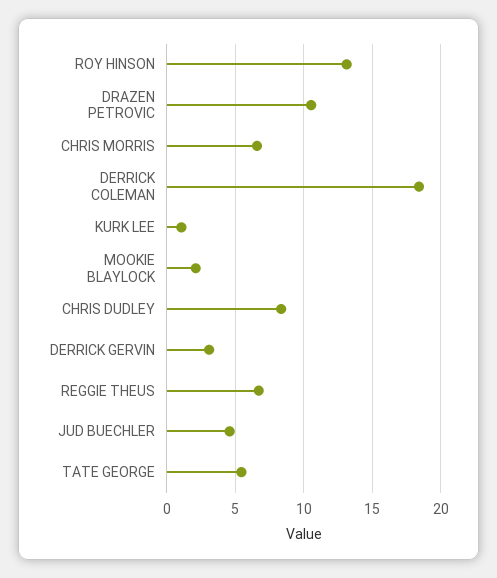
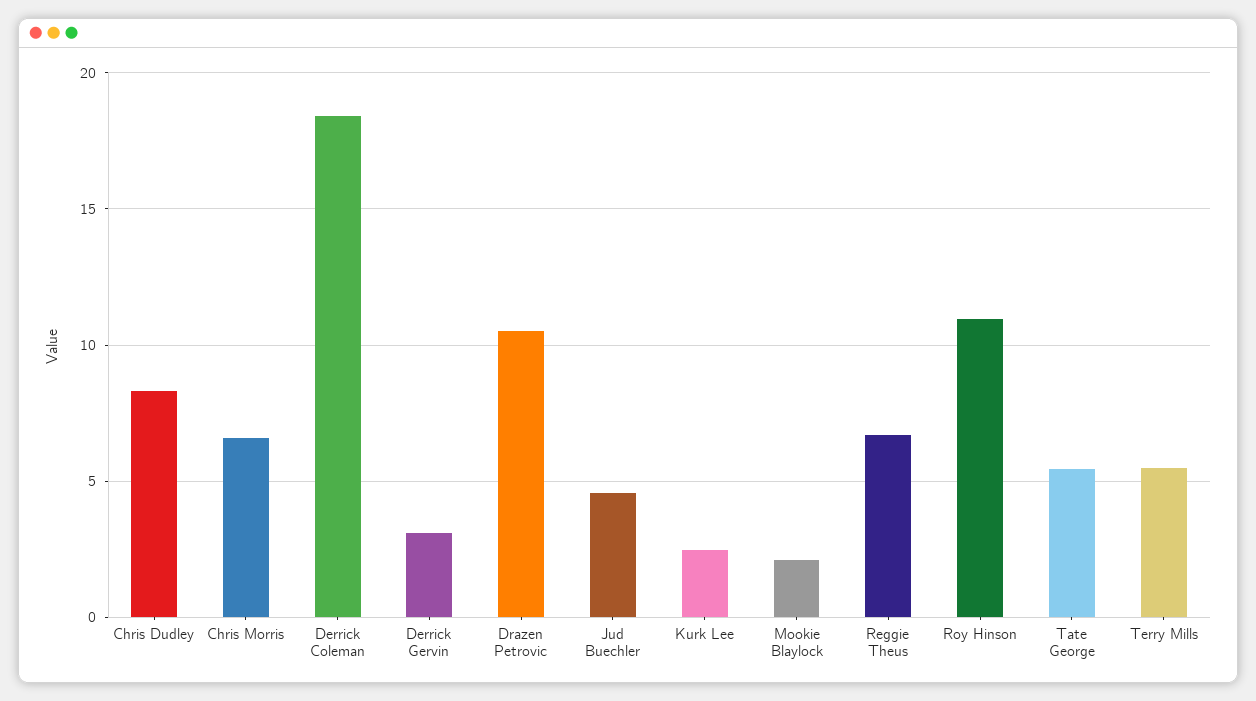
ROY HINSON: 13 -> 11
KURK LEE: 1 -> 2.5
Terry Mills: none -> 5.5

